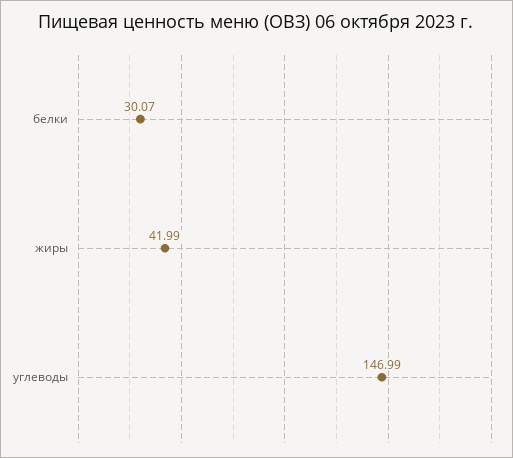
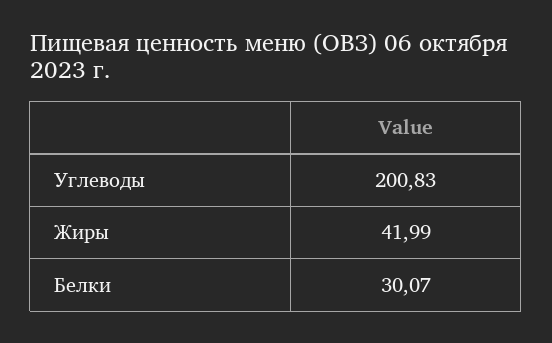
углеводы: 146.99 -> 200.83

